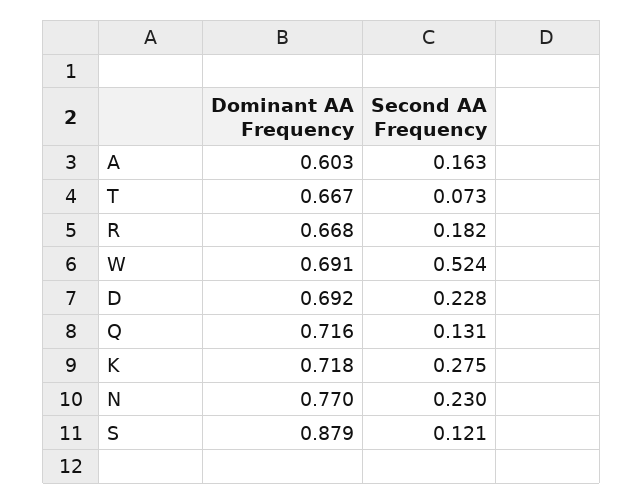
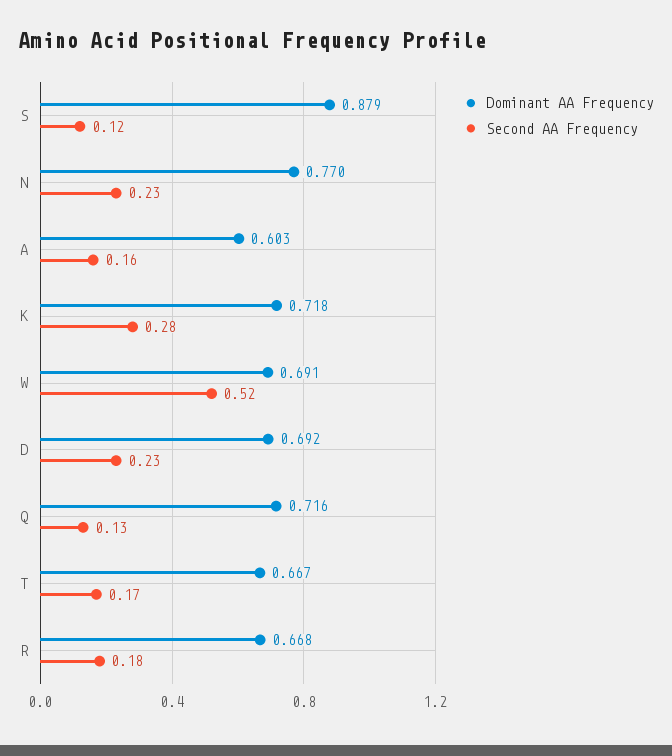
Second AA Frequency, T: 0.073 -> 0.17

